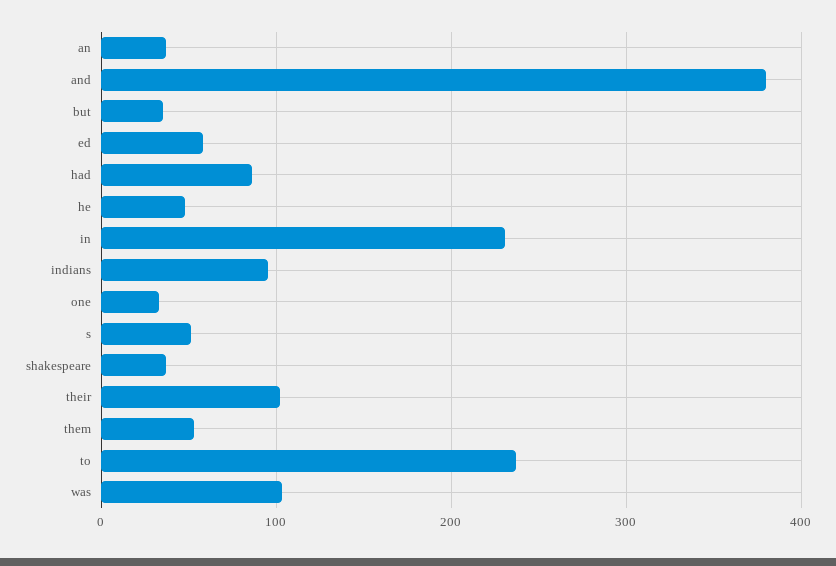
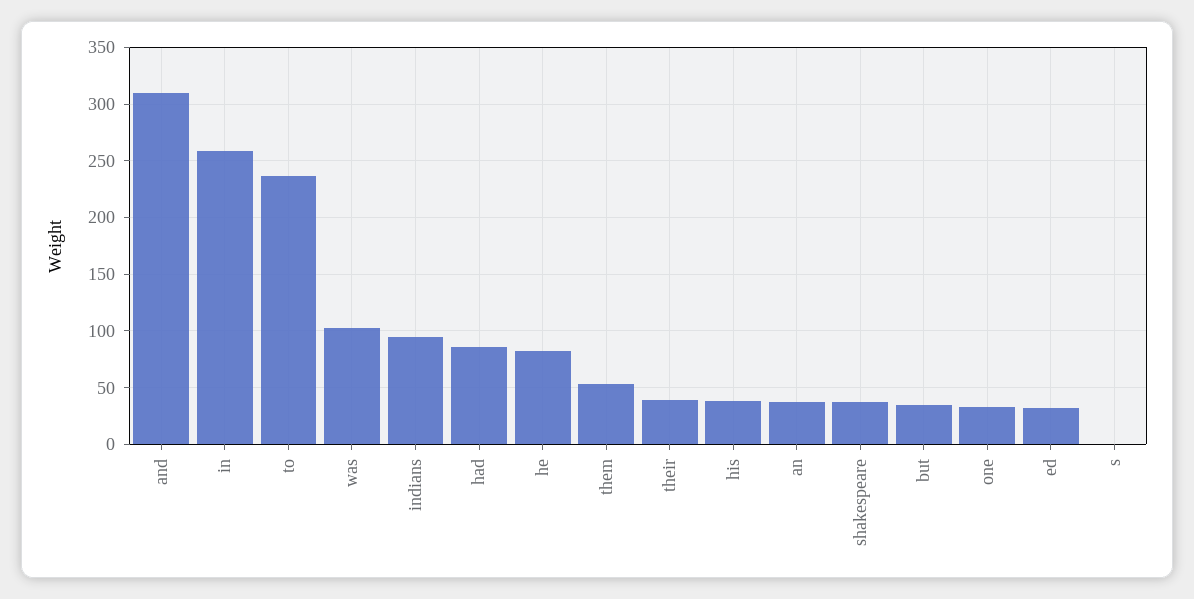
and: 380 -> 310
ed: 60 -> 30
he: 50 -> 80
in: 230 -> 260
s: 50 -> 0
their: 100 -> 40
his: none -> 40

